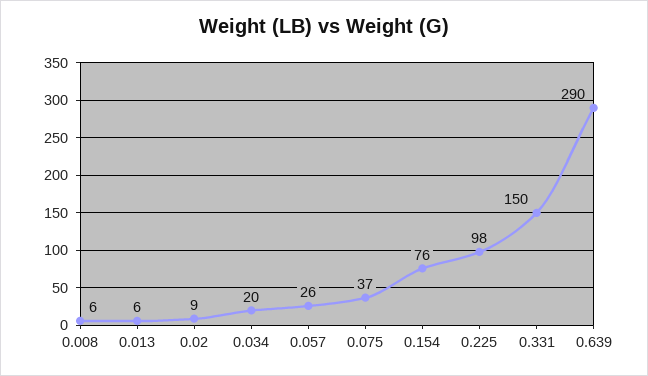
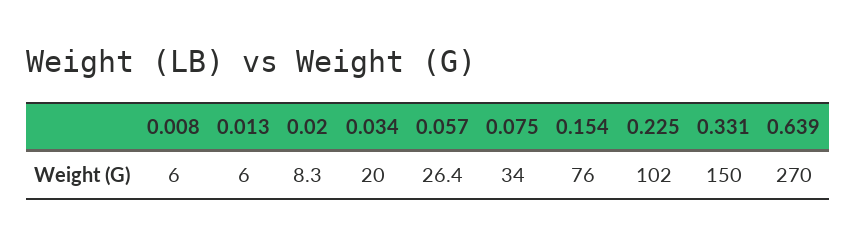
0.02: 9 -> 8.3
0.057: 26 -> 26.4
0.075: 37 -> 34
0.225: 98 -> 102
0.639: 290 -> 270

